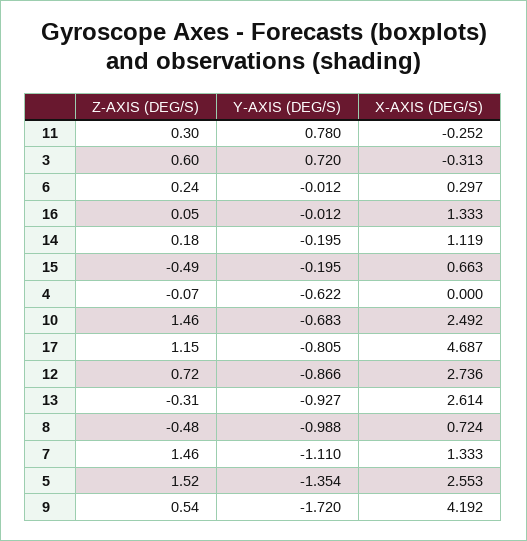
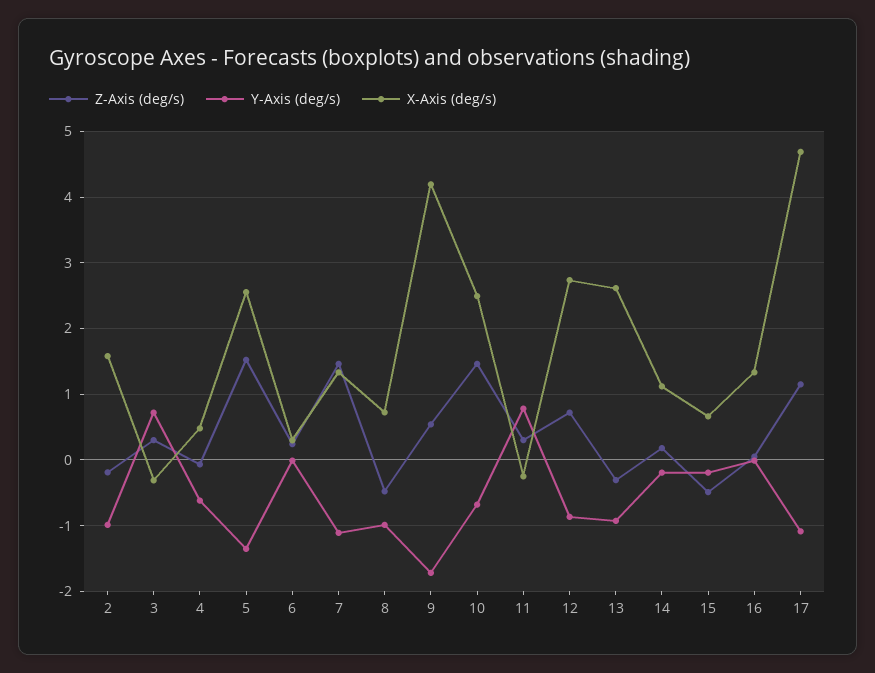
Z-AXIS (DEG/S), 3: 0.6 -> 0.3
X-AXIS (DEG/S), 4: 0 -> 0.5
Y-AXIS (DEG/S), 17: -0.805 -> -1.1
Z-AXIS (DEG/S), 2: none -> -0.2
Y-AXIS (DEG/S), 2: none -> -1
X-AXIS (DEG/S), 2: none -> 1.6

